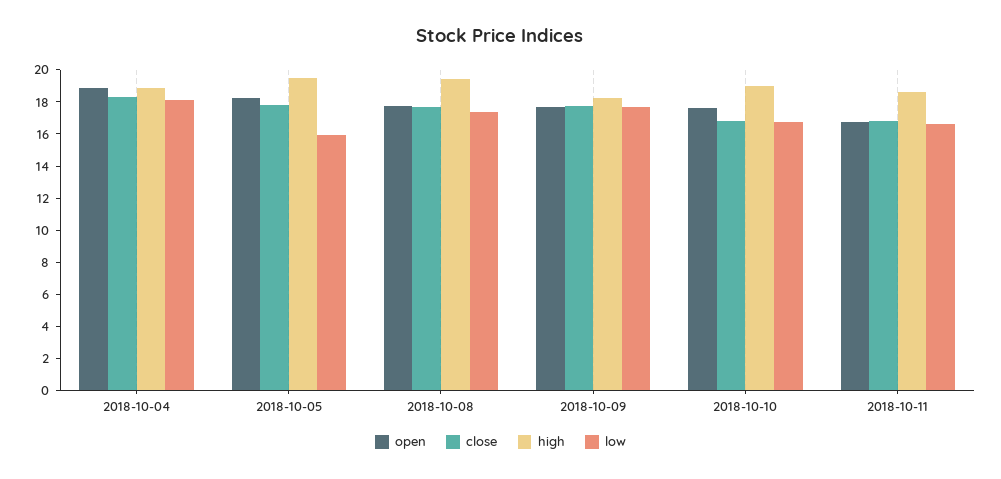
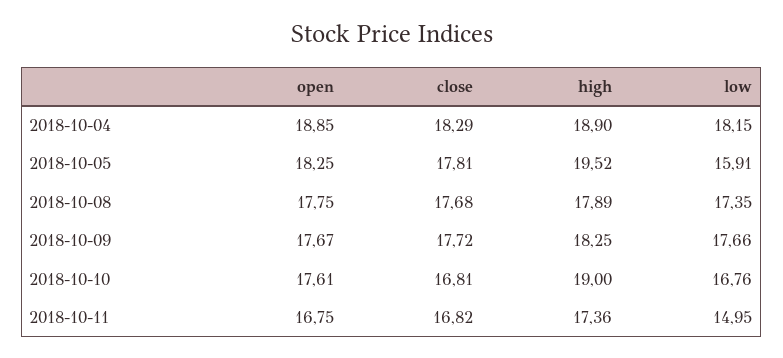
high, 2018-10-08: 19.5 -> 17.89
high, 2018-10-11: 18.5 -> 17.36
low, 2018-10-11: 16.5 -> 14.95

